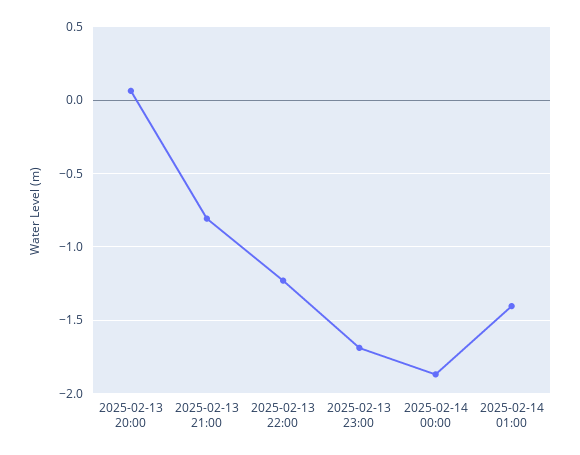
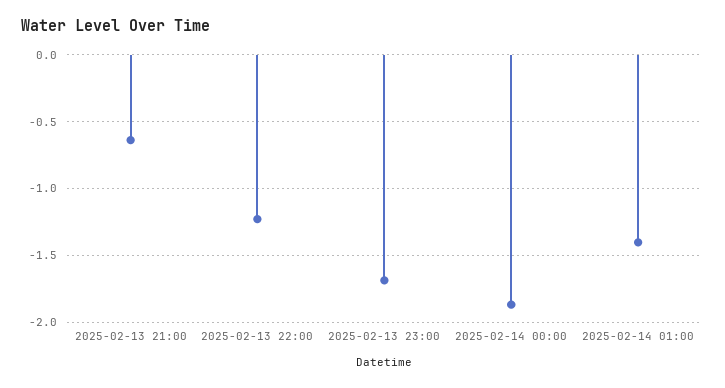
2025-02-13 20:00: 0.05 -> none
2025-02-13 21:00: -0.8 -> -0.65

